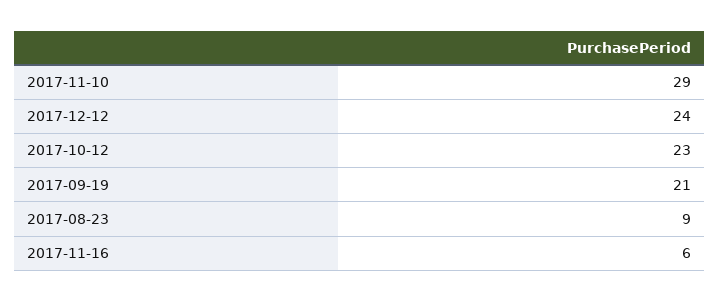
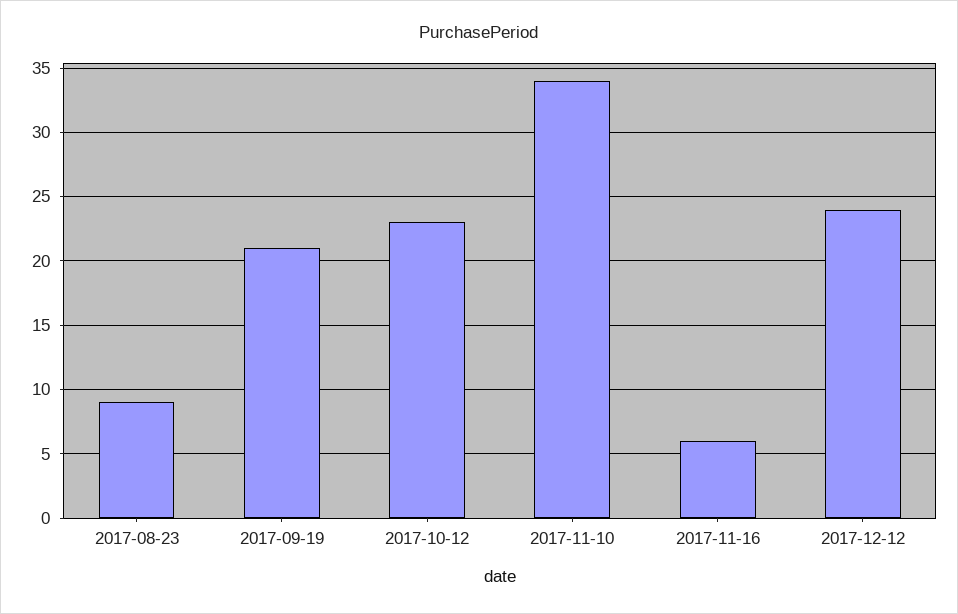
2017-11-10: 29 -> 34

